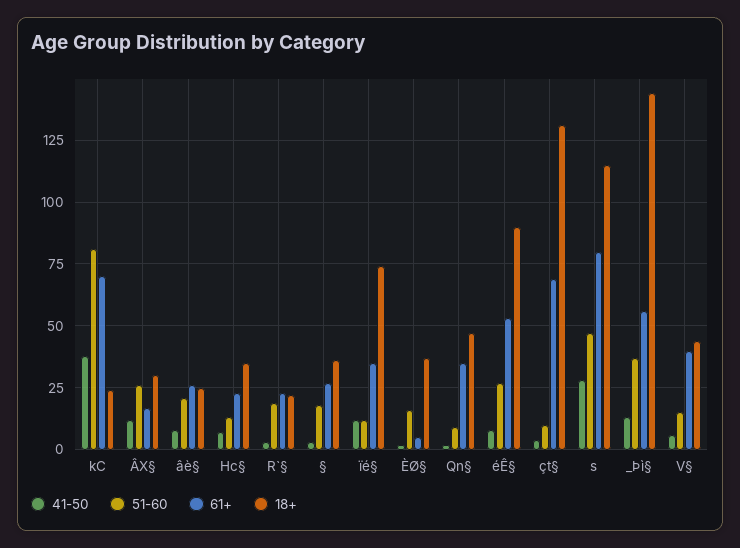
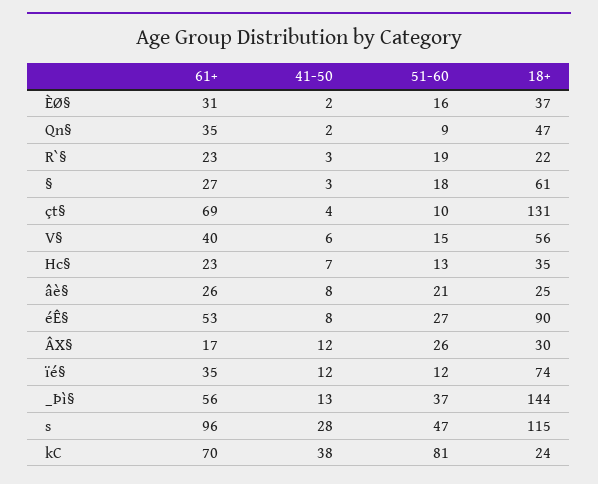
18+, §: 35 -> 61
61+, ÈØ§: 5 -> 31
61+, s: 80 -> 96
18+, V§: 45 -> 56

